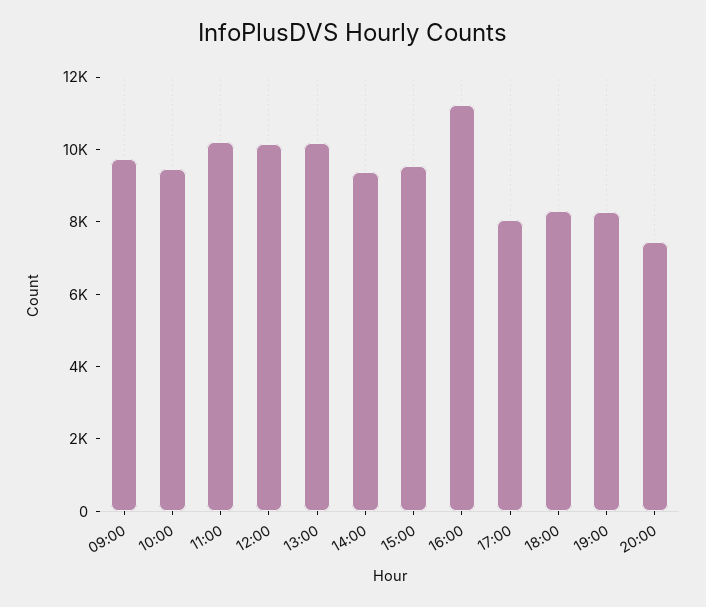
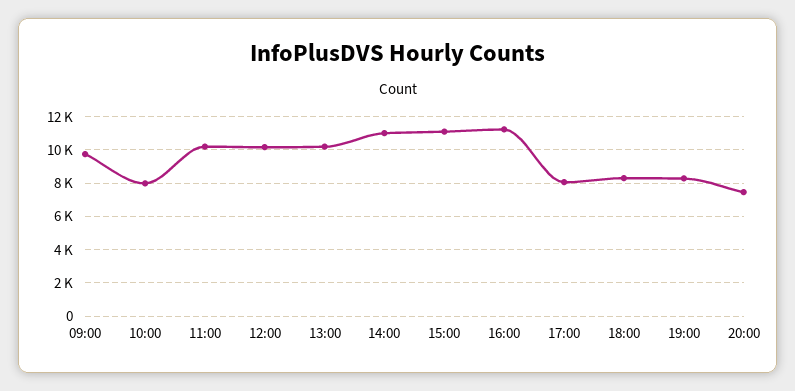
10:00: 9500 -> 8000
14:00: 9500 -> 11000
15:00: 9500 -> 11000

